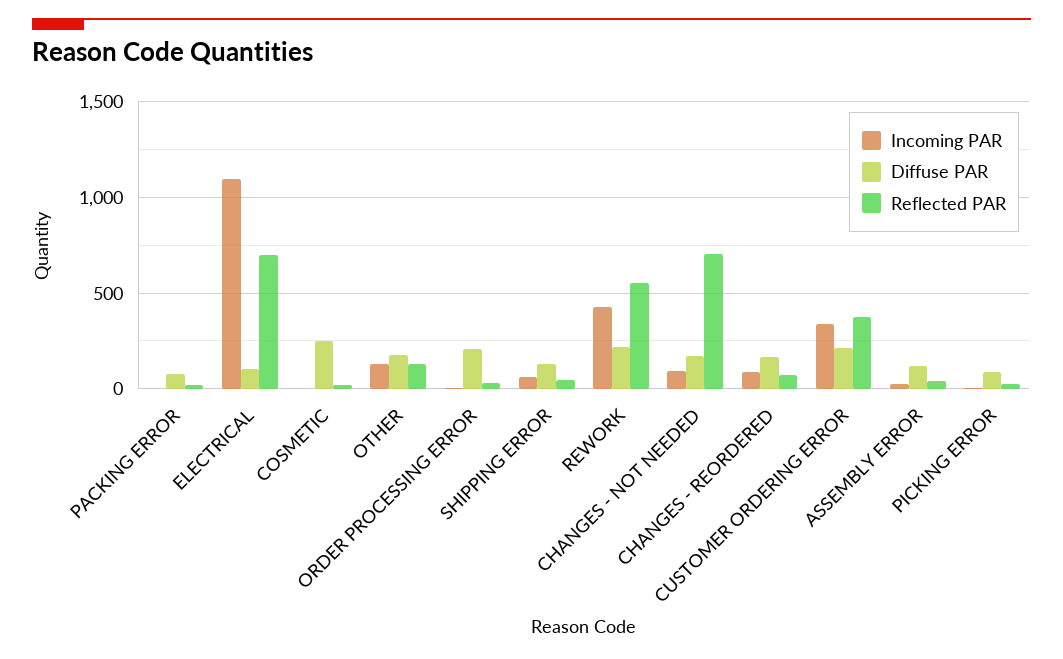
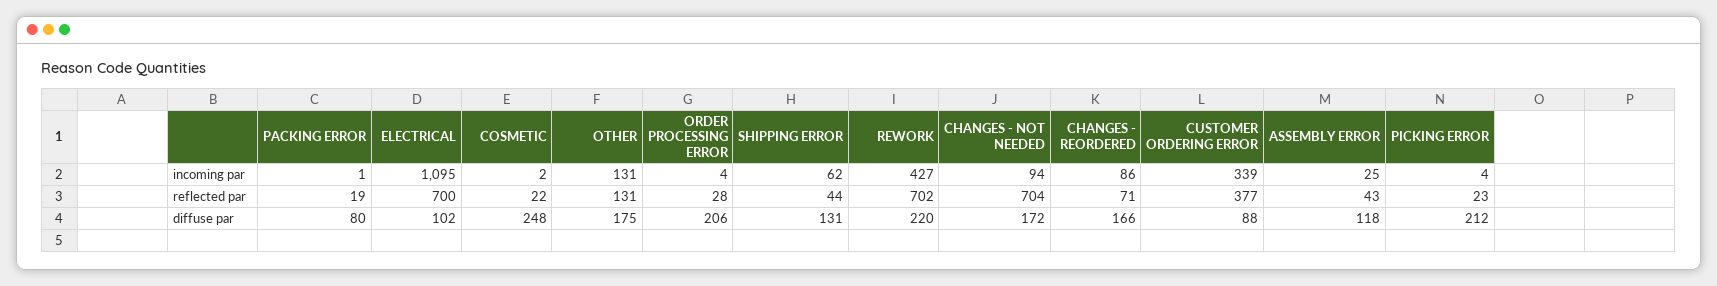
Reflected PAR, REWORK: 550 -> 702
Diffuse PAR, CUSTOMER ORDERING ERROR: 200 -> 88
Diffuse PAR, PICKING ERROR: 100 -> 212

